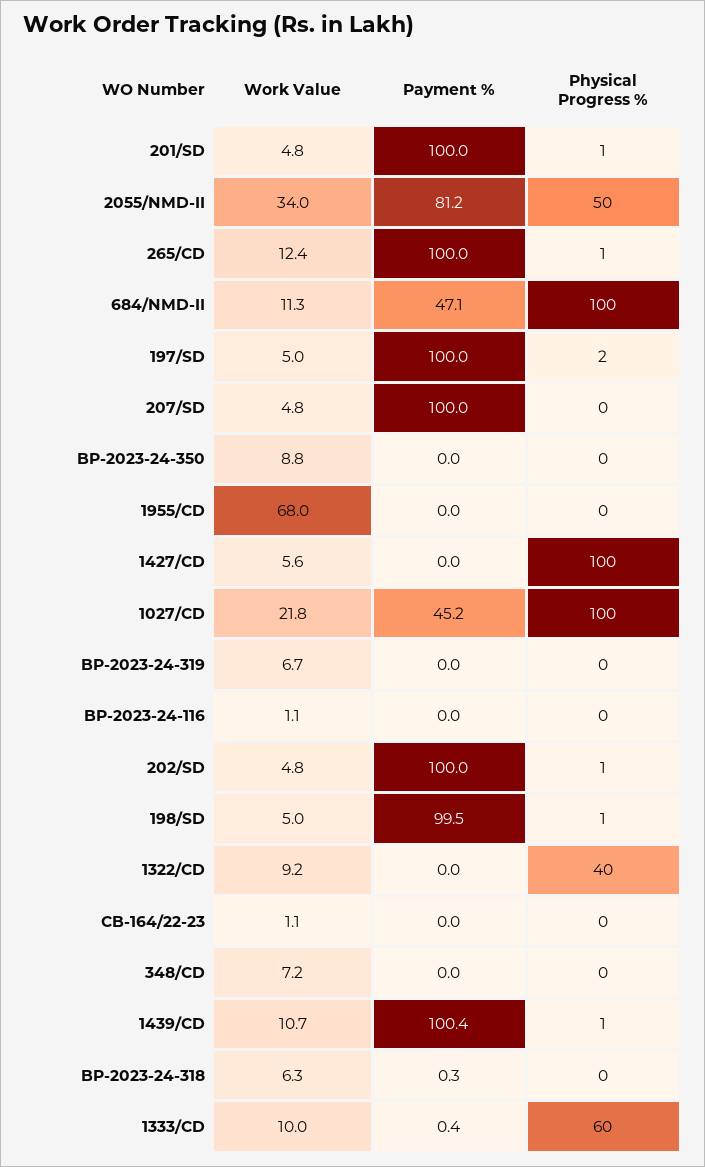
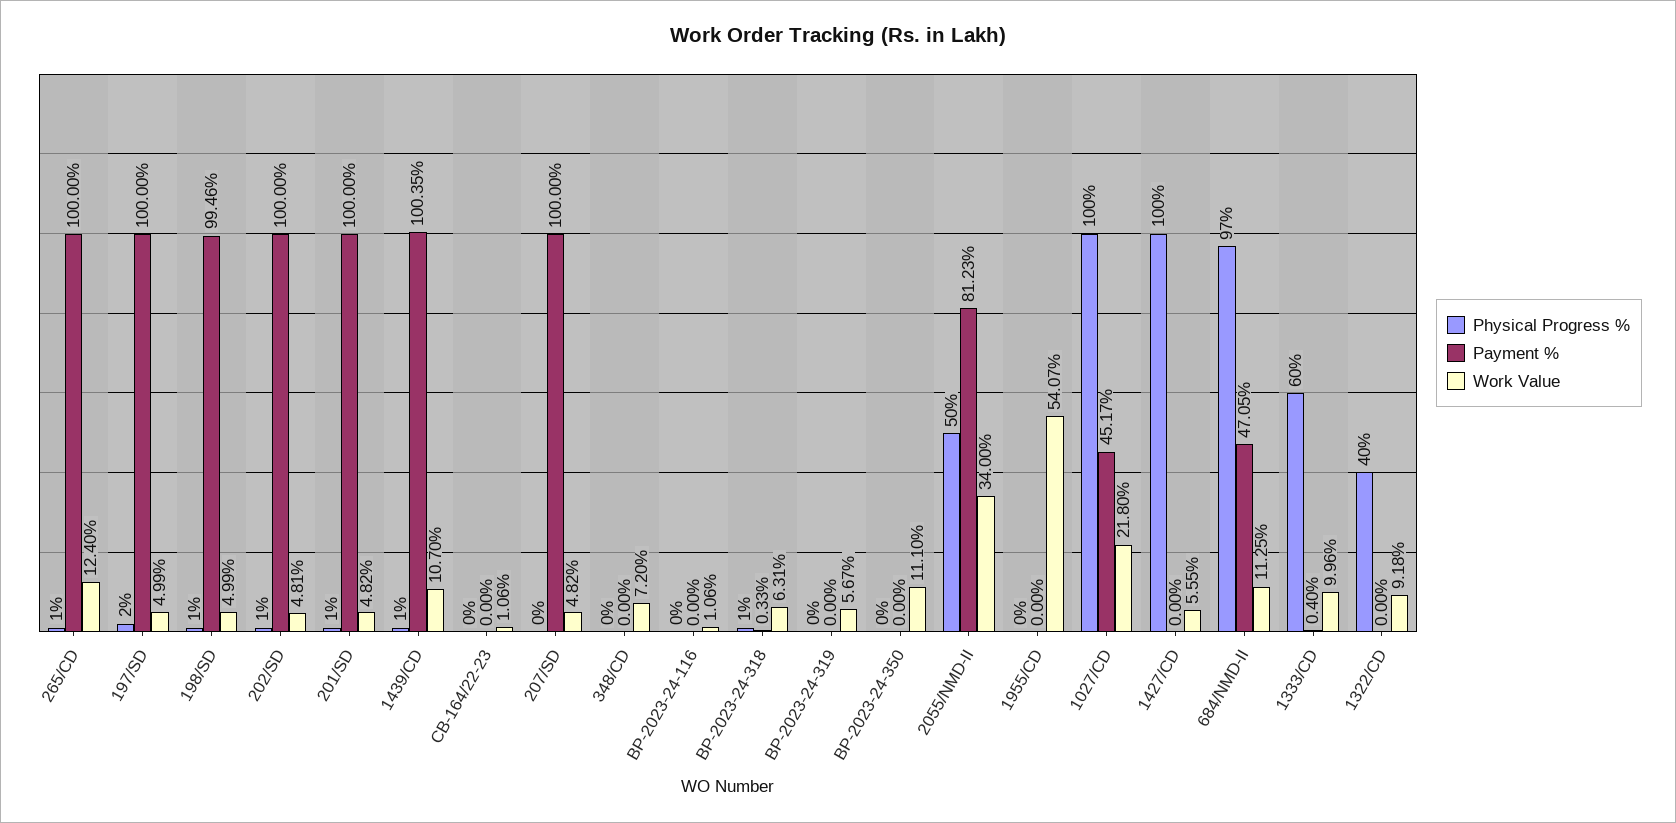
Physical Progress %, 684/NMD-II: 100 -> 97
Work Value, BP-2023-24-350: 8.8 -> 11.1
Work Value, 1955/CD: 68 -> 54.07
Work Value, BP-2023-24-319: 6.7 -> 5.67
Physical Progress %, BP-2023-24-318: 0 -> 1

